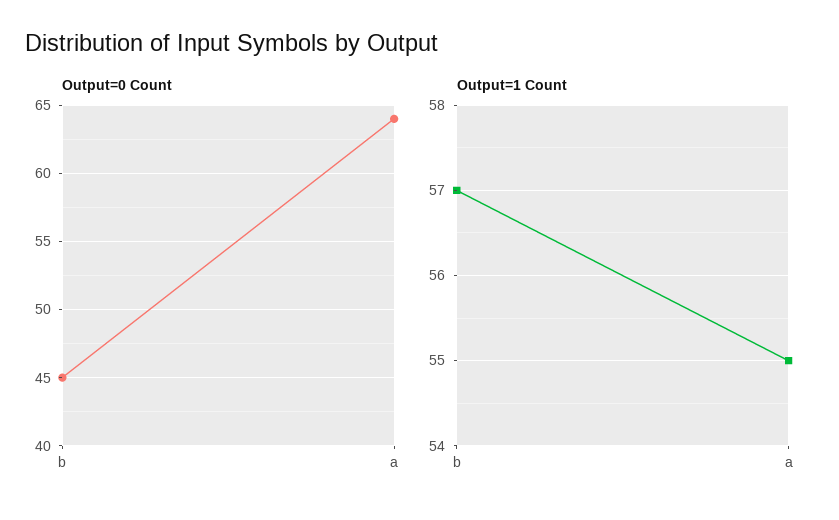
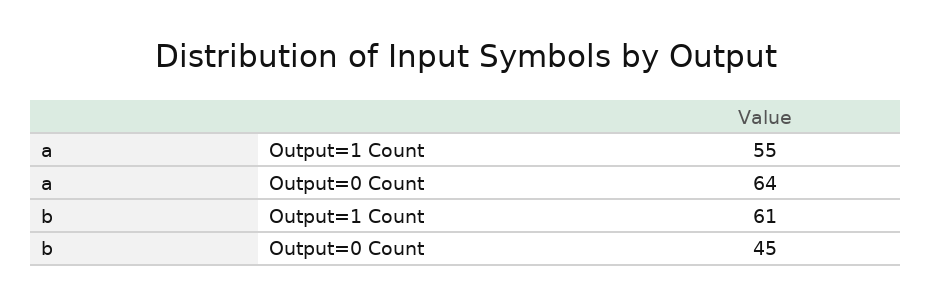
Output=1 Count, b: 57 -> 61

